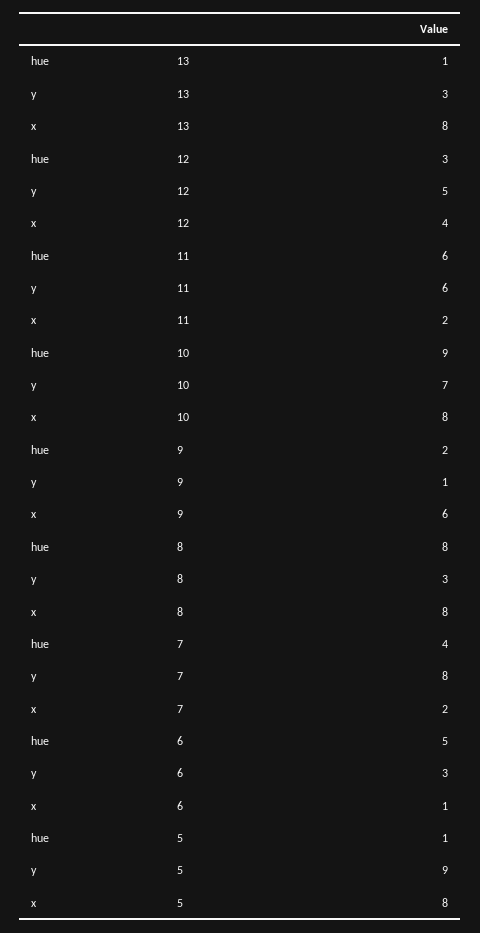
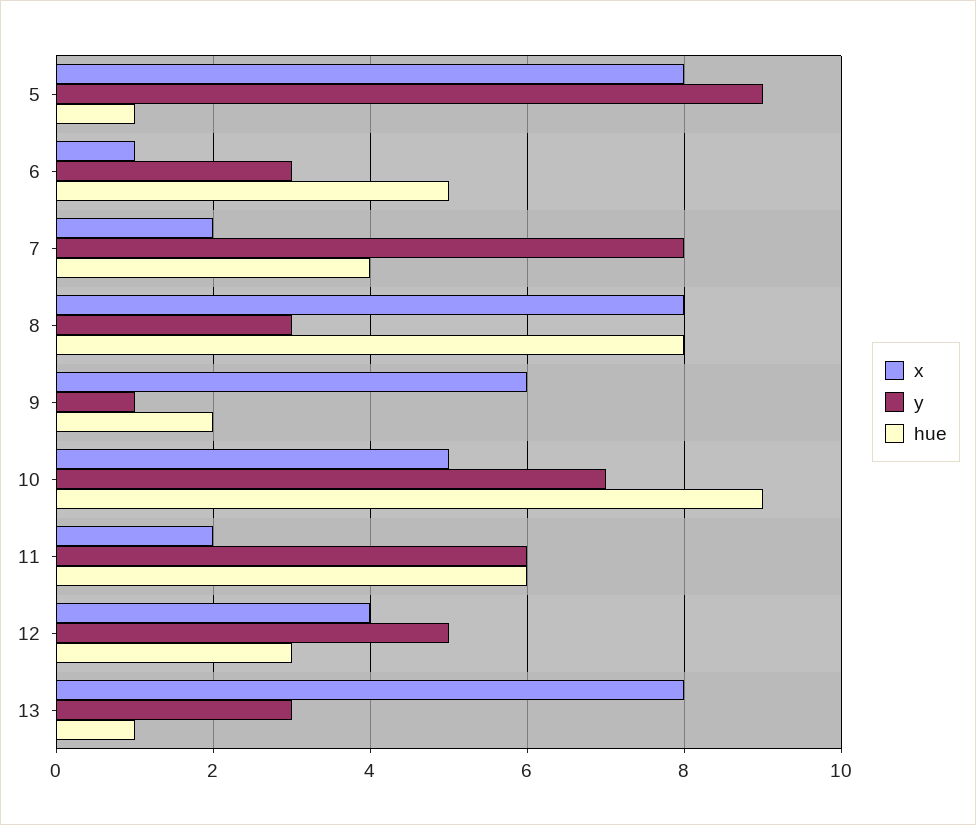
x, 10: 8 -> 5

